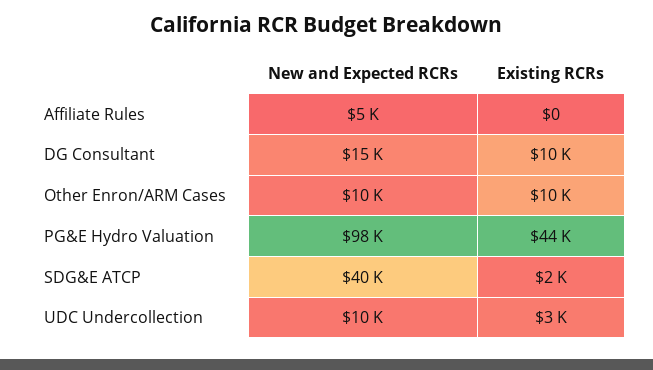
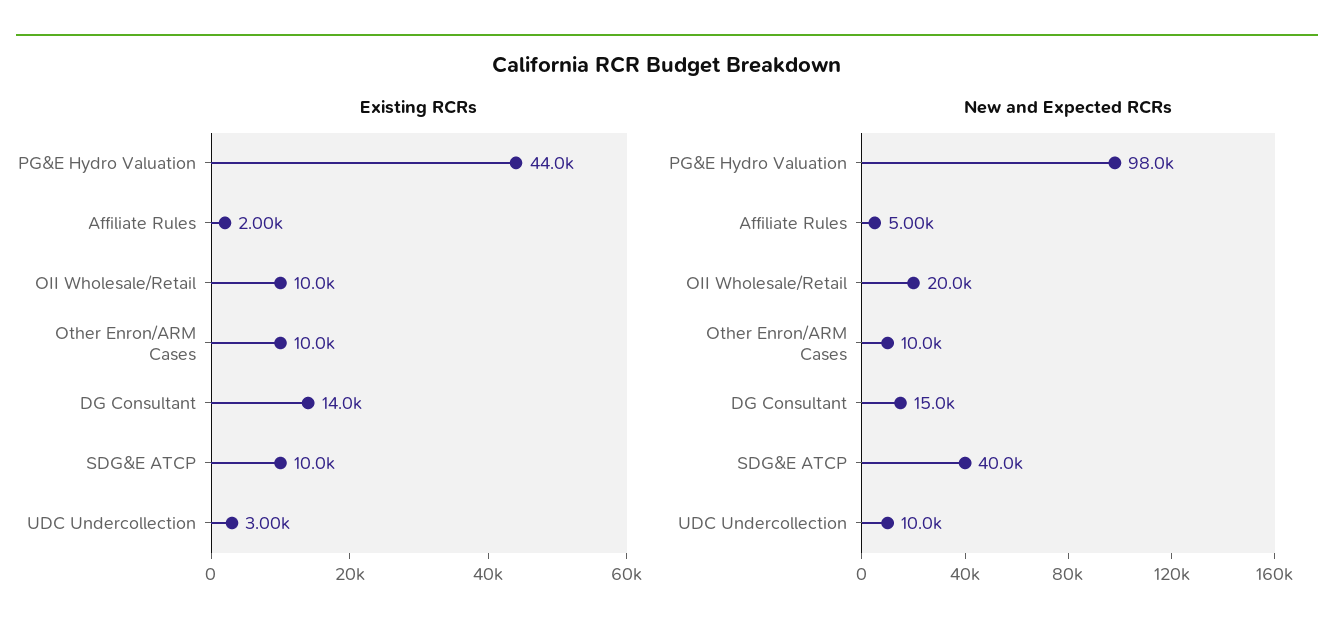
Existing RCRs, Affiliate Rules: 0 -> 2000
Existing RCRs, DG Consultant: 10000 -> 14000
Existing RCRs, SDG&E ATCP: 2000 -> 10000
Existing RCRs, OII Wholesale/Retail: none -> 10000
New and Expected RCRs, OII Wholesale/Retail: none -> 20000

